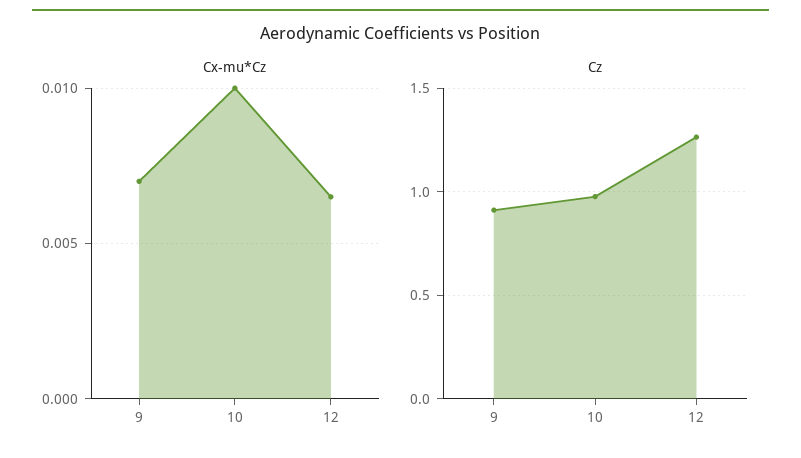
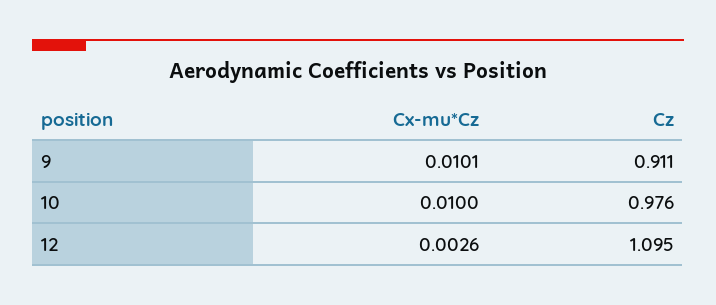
Cx-mu*Cz, 9: 0.007 -> 0.0101
Cx-mu*Cz, 12: 0.0065 -> 0.0026
Cz, 12: 1.25 -> 1.095

